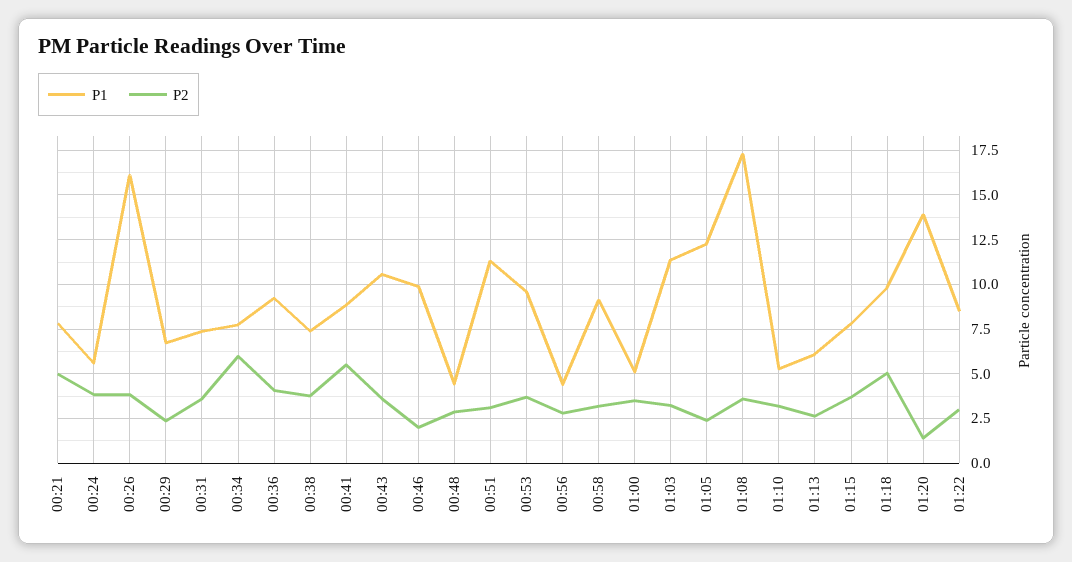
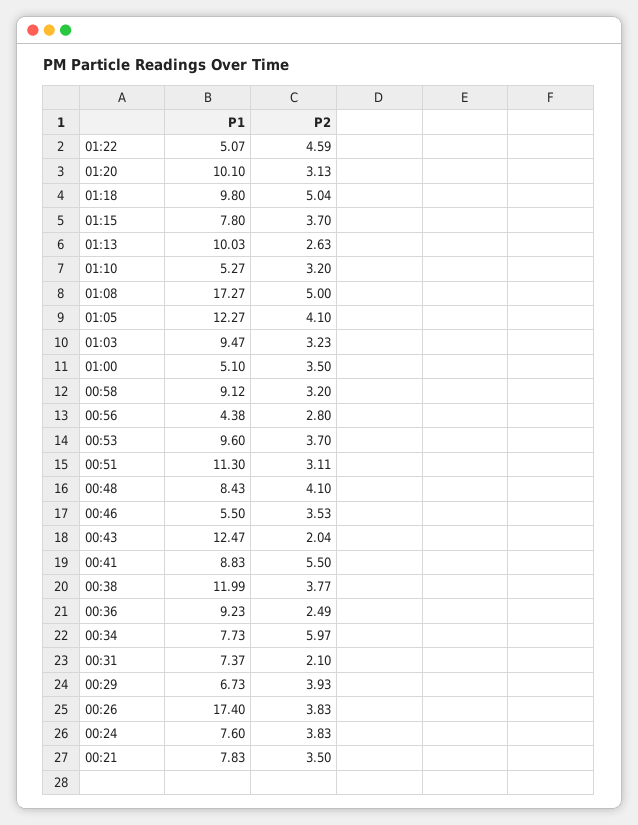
P2, 00:21: 5 -> 3.5
P1, 00:24: 5.5 -> 7.6
P1, 00:26: 16 -> 17.4
P2, 00:29: 2.5 -> 3.93
P2, 00:31: 3.5 -> 2.1
P2, 00:36: 4 -> 2.49
P1, 00:38: 7.5 -> 11.99
P1, 00:43: 10.5 -> 12.47
P2, 00:43: 3.5 -> 2.04
P1, 00:46: 10 -> 5.5
P2, 00:46: 2 -> 3.53
P1, 00:48: 4.5 -> 8.43
P2, 00:48: 3 -> 4.1
P1, 01:03: 11.5 -> 9.47
P2, 01:05: 2.5 -> 4.1
P2, 01:08: 3.5 -> 5
P1, 01:13: 6 -> 10.03
P1, 01:20: 14 -> 10.1
P2, 01:20: 1.5 -> 3.13
P1, 01:22: 8.5 -> 5.07
P2, 01:22: 3 -> 4.59

